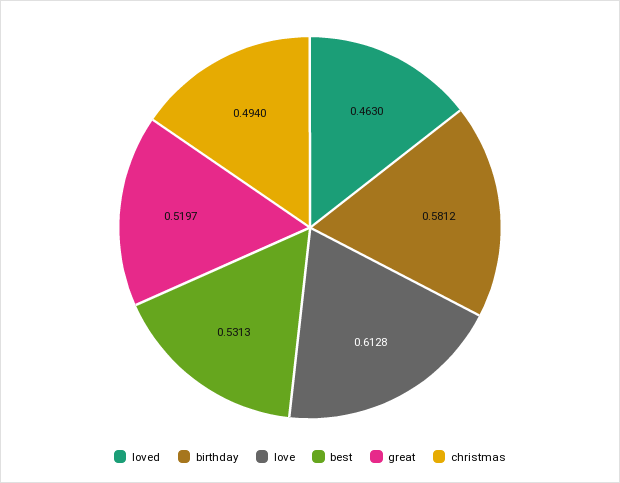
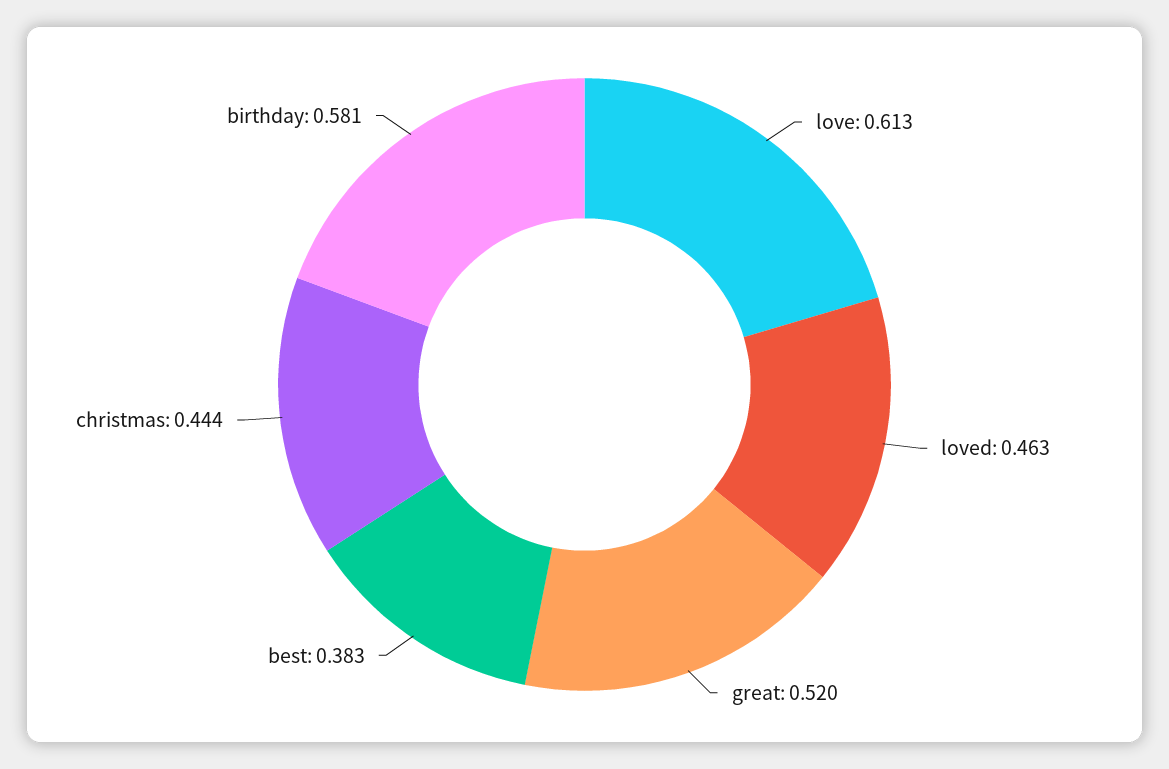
best: 0.5313 -> 0.383
christmas: 0.494 -> 0.444

